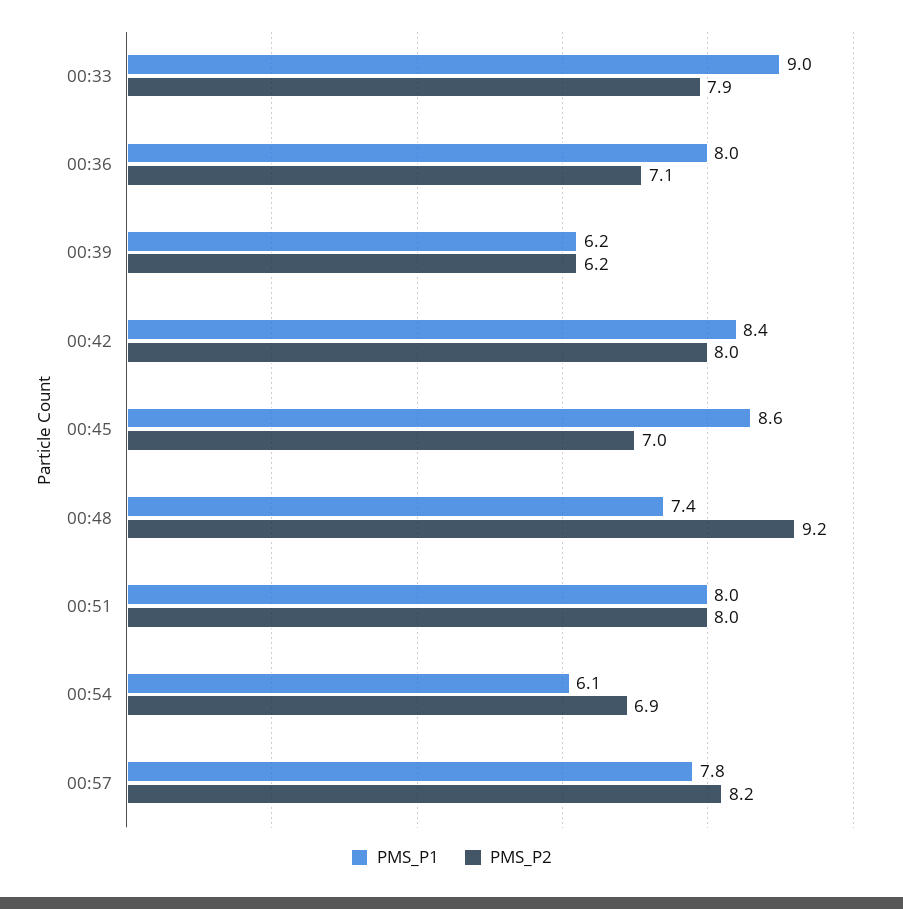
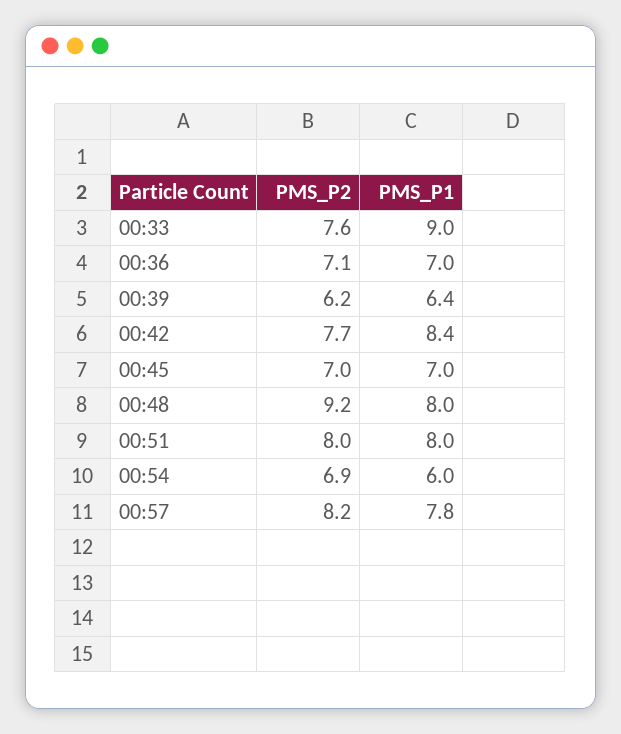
PMS_P2, 00:33: 7.9 -> 7.6
PMS_P1, 00:36: 8 -> 7
PMS_P1, 00:39: 6.2 -> 6.4
PMS_P2, 00:42: 8 -> 7.7
PMS_P1, 00:45: 8.6 -> 7
PMS_P1, 00:48: 7.4 -> 8
PMS_P1, 00:54: 6.1 -> 6

